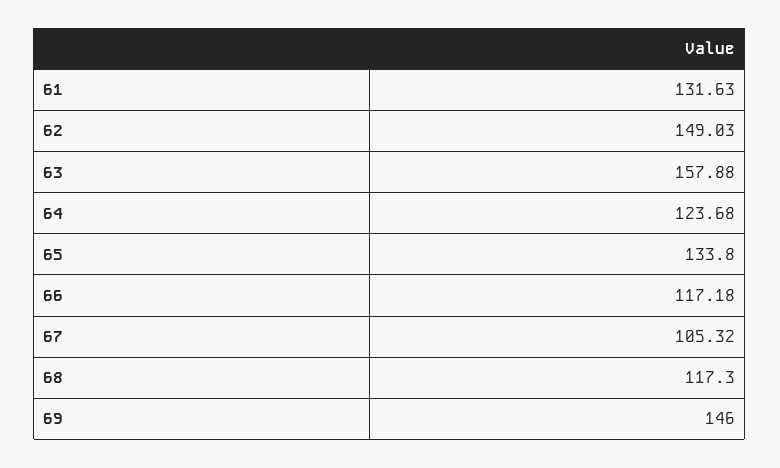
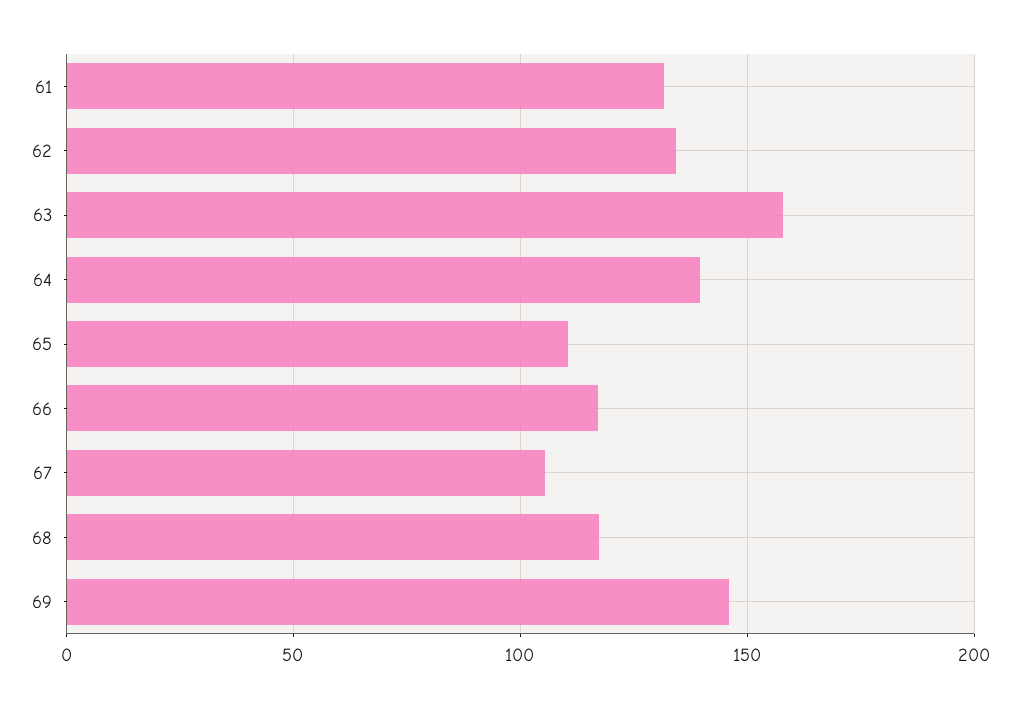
62: 149.03 -> 135
64: 123.68 -> 140
65: 133.8 -> 110

